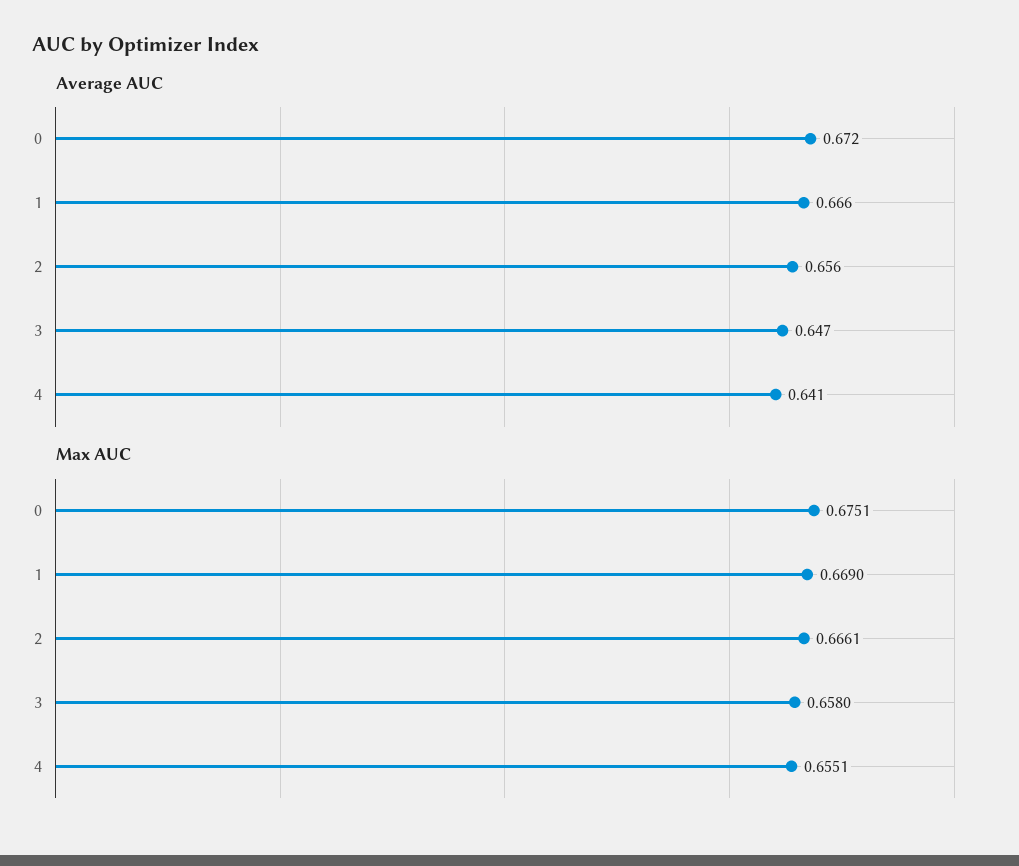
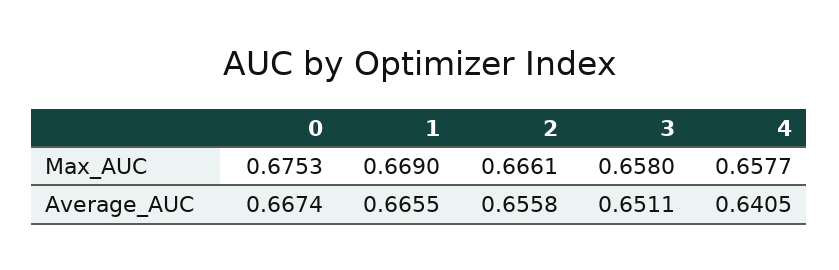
Average AUC, 0: 0.672 -> 0.6674
Average AUC, 3: 0.647 -> 0.6511
Max AUC, 0: 0.6751 -> 0.6753
Max AUC, 4: 0.6551 -> 0.6577

